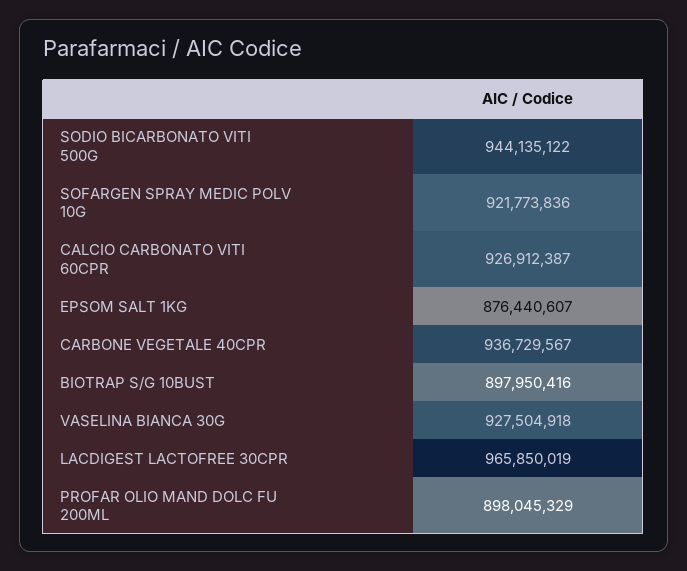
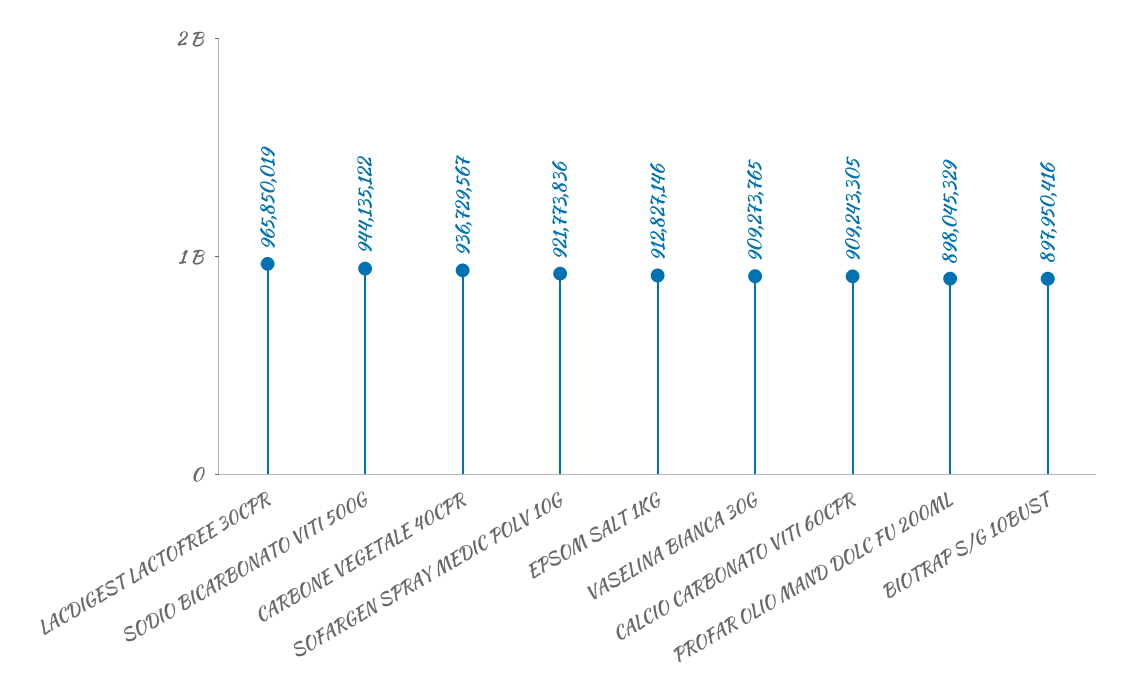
CALCIO CARBONATO VITI 60CPR: 926912387 -> 909243305
EPSOM SALT 1KG: 876440607 -> 912827146
VASELINA BIANCA 30G: 927504918 -> 909273765

